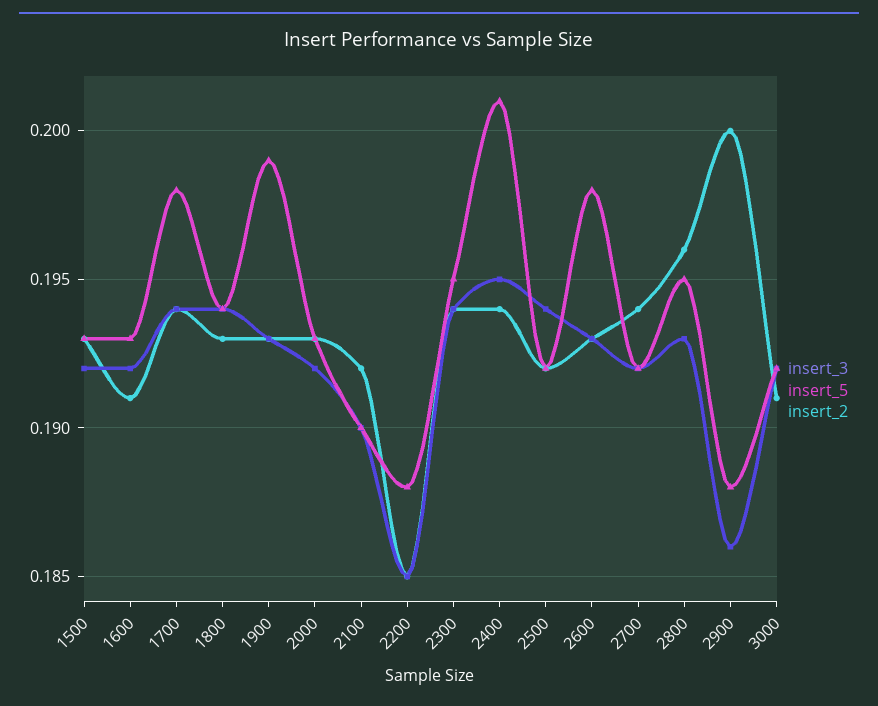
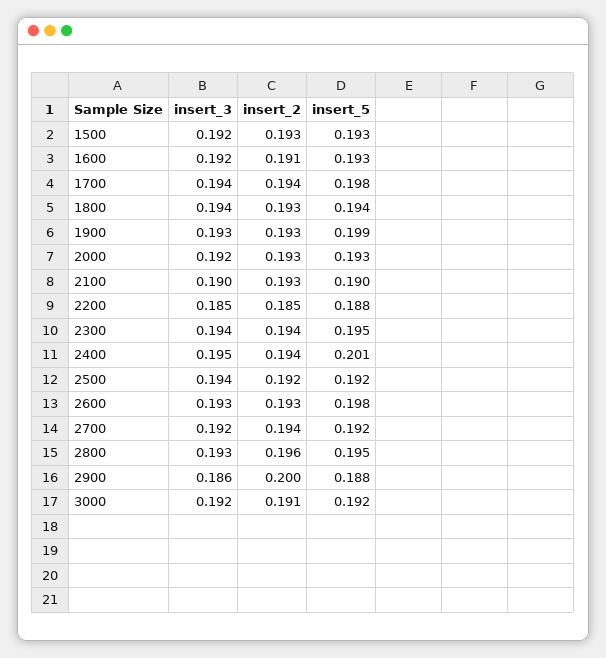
insert_2, 2100: 0.192 -> 0.193

